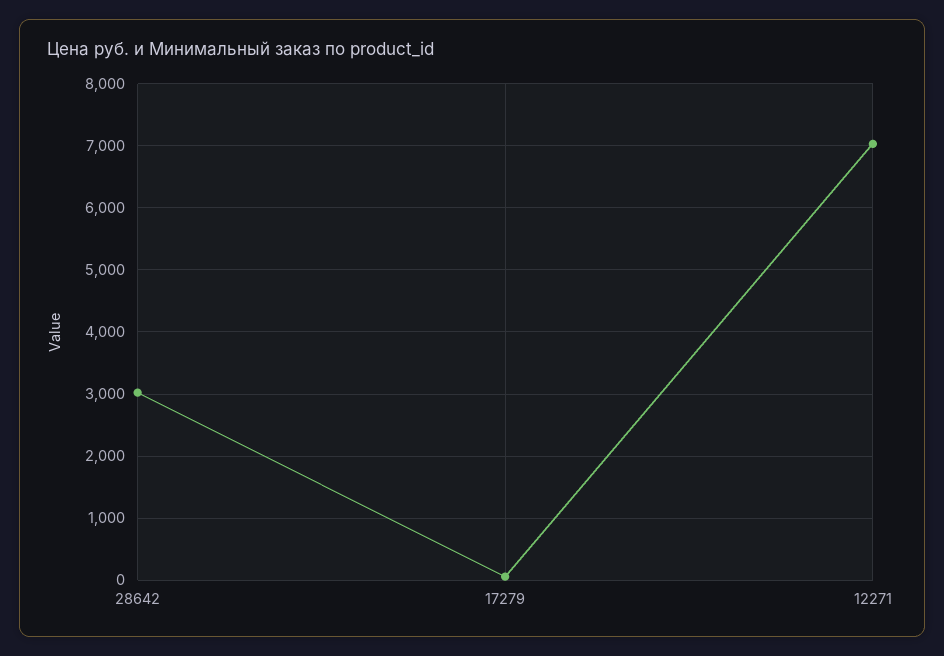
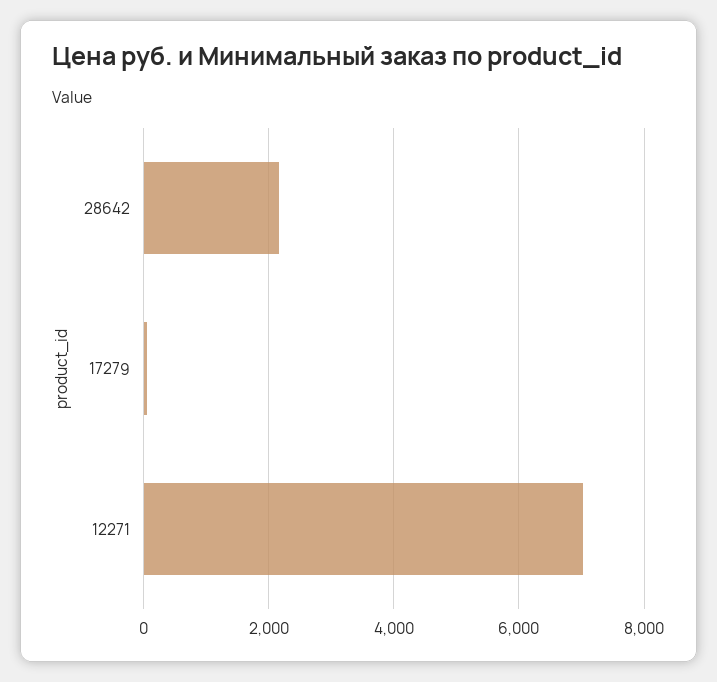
28642: 3000 -> 2200

